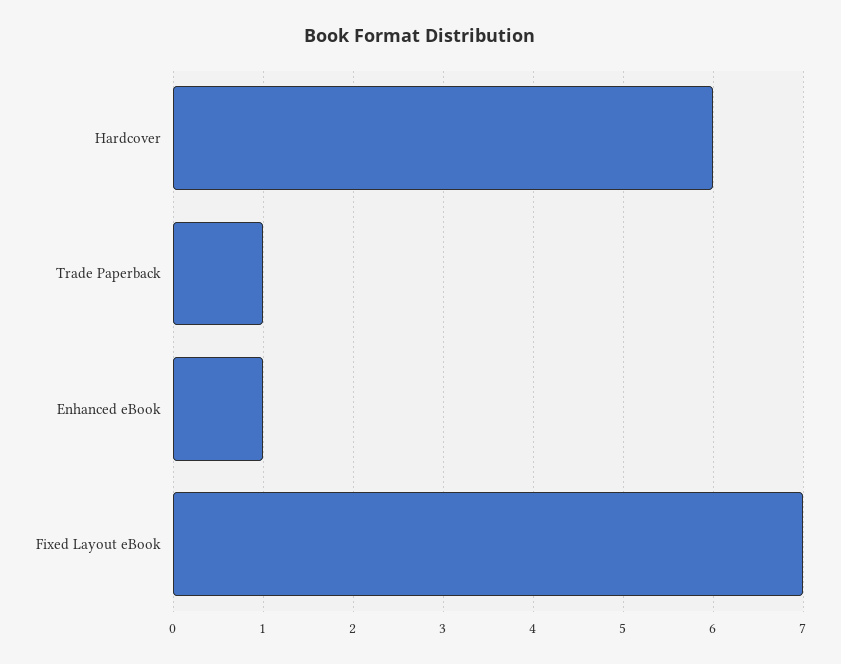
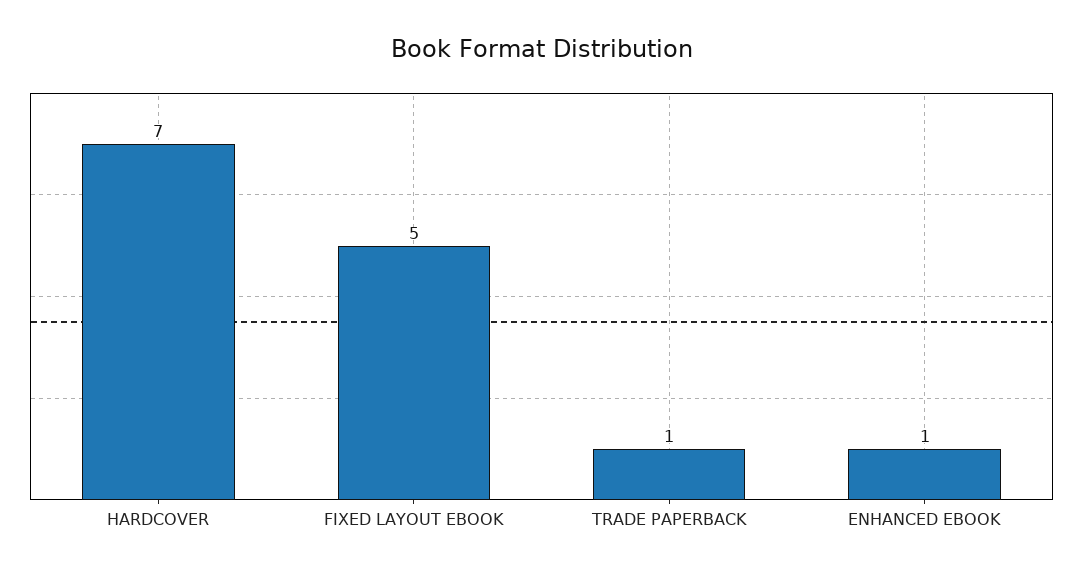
Hardcover: 6 -> 7
Fixed Layout eBook: 7 -> 5

